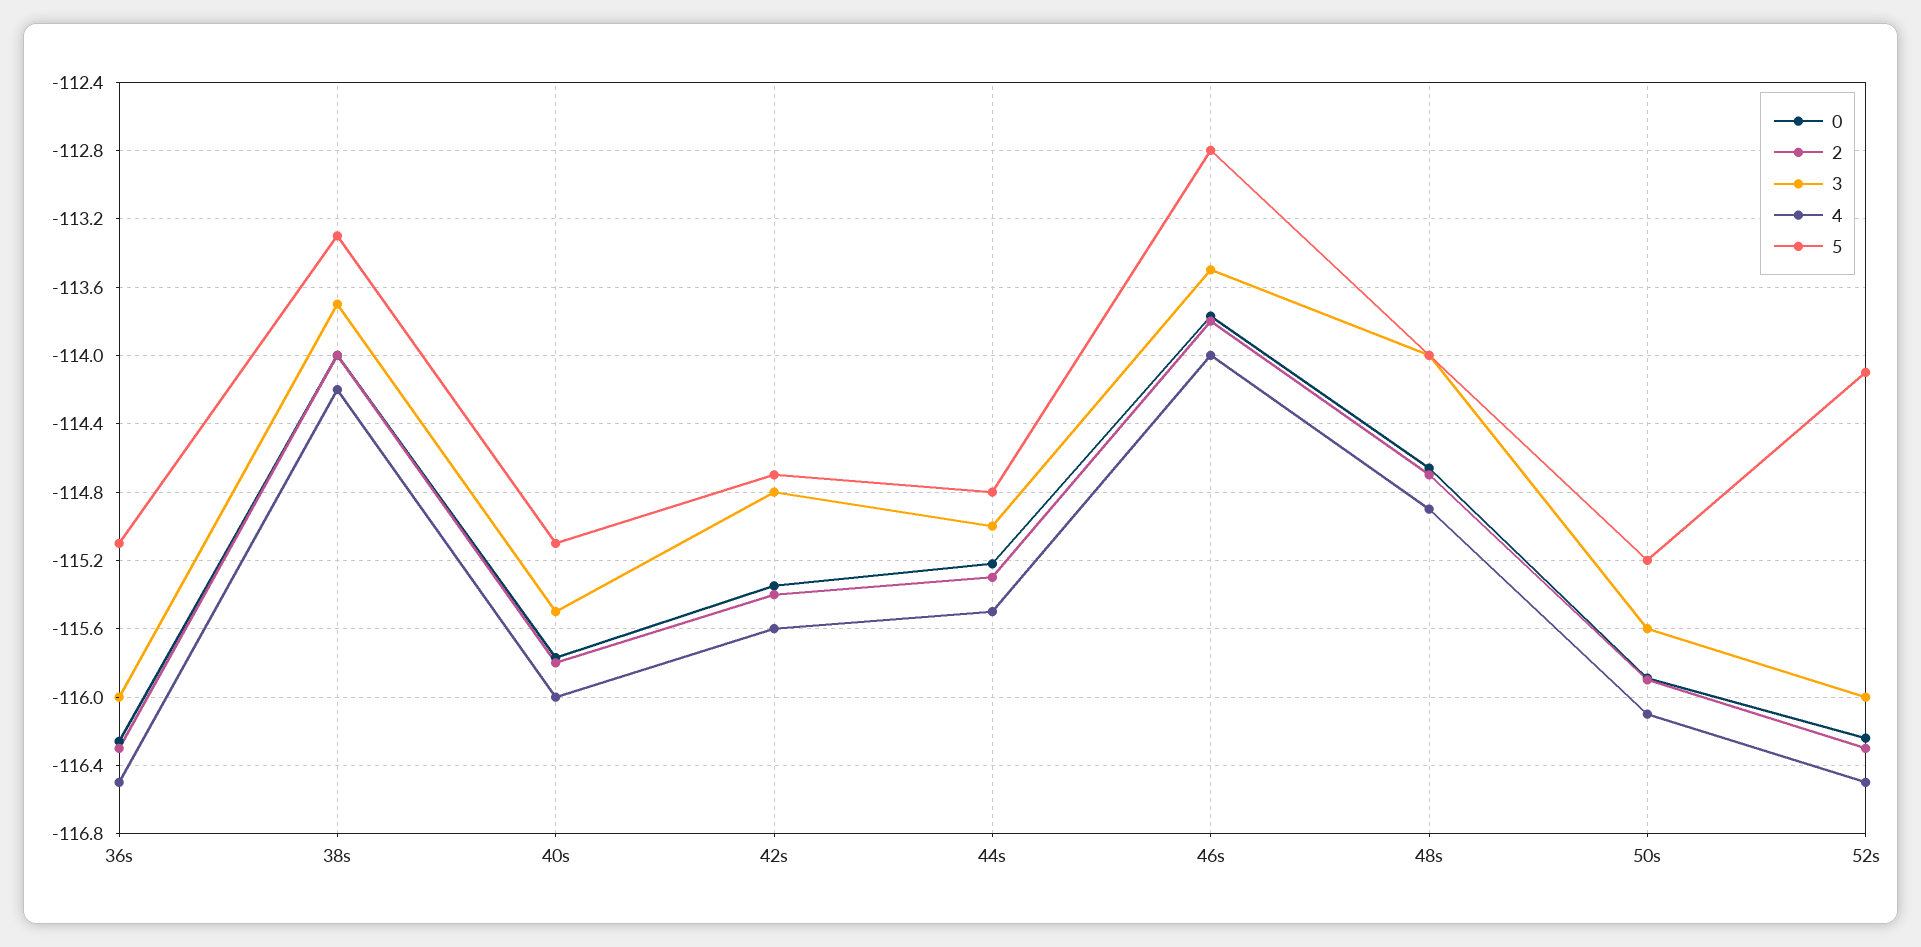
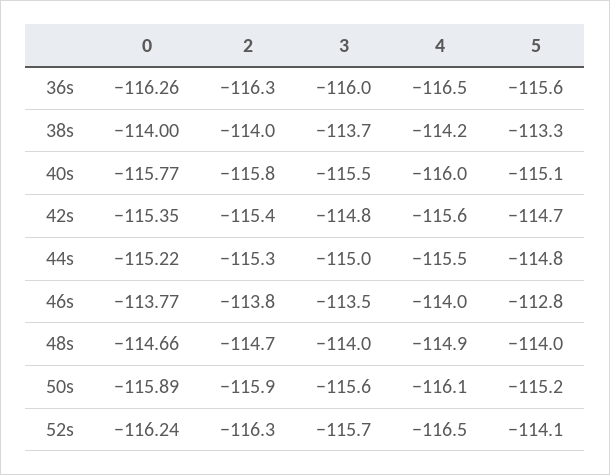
5, 36s: -115.1 -> -115.6
3, 52s: -116 -> -115.7

